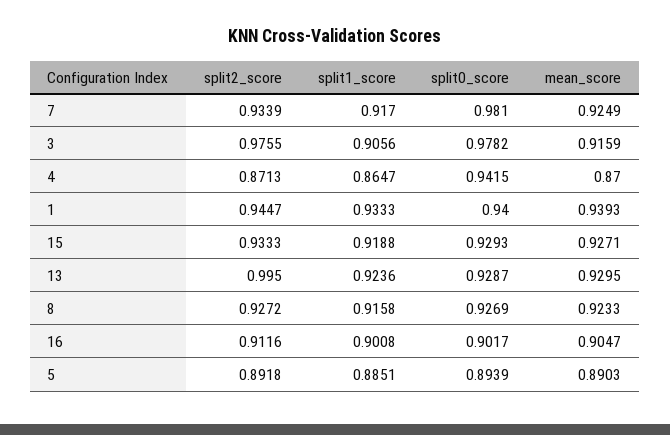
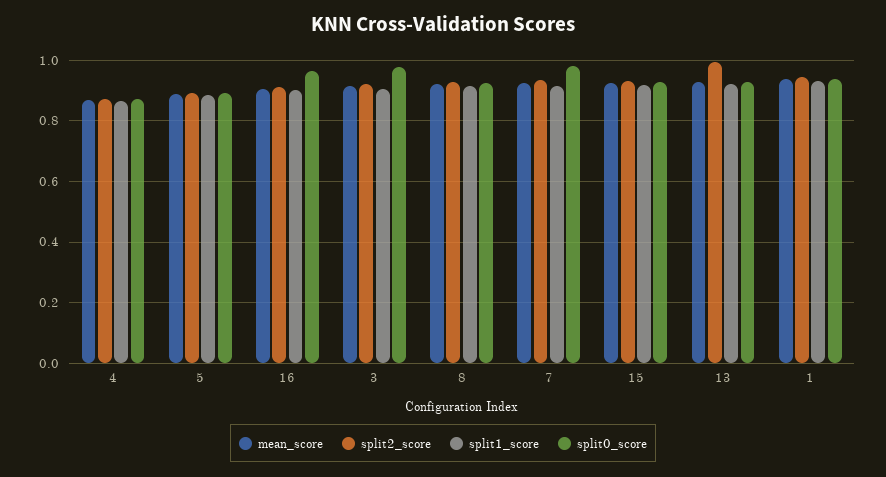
split2_score, 3: 0.9755 -> 0.92
split0_score, 4: 0.9415 -> 0.88
split0_score, 16: 0.9017 -> 0.96

